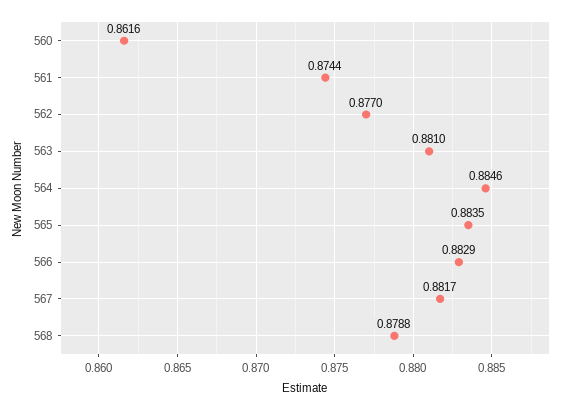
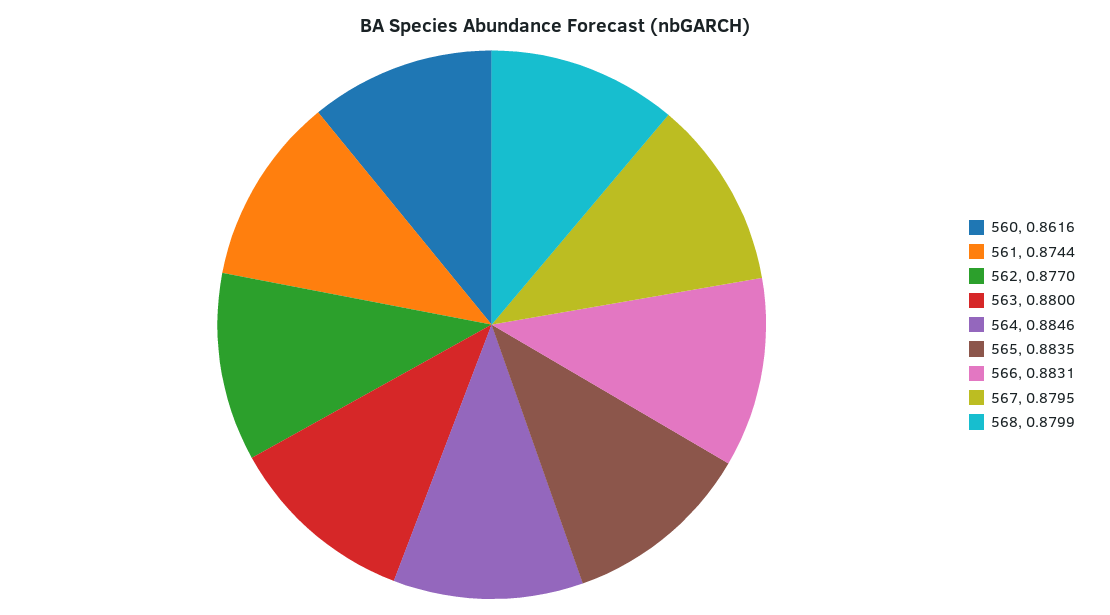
563: 0.881 -> 0.88
566: 0.8829 -> 0.8831
567: 0.8817 -> 0.8795
568: 0.8788 -> 0.8799

